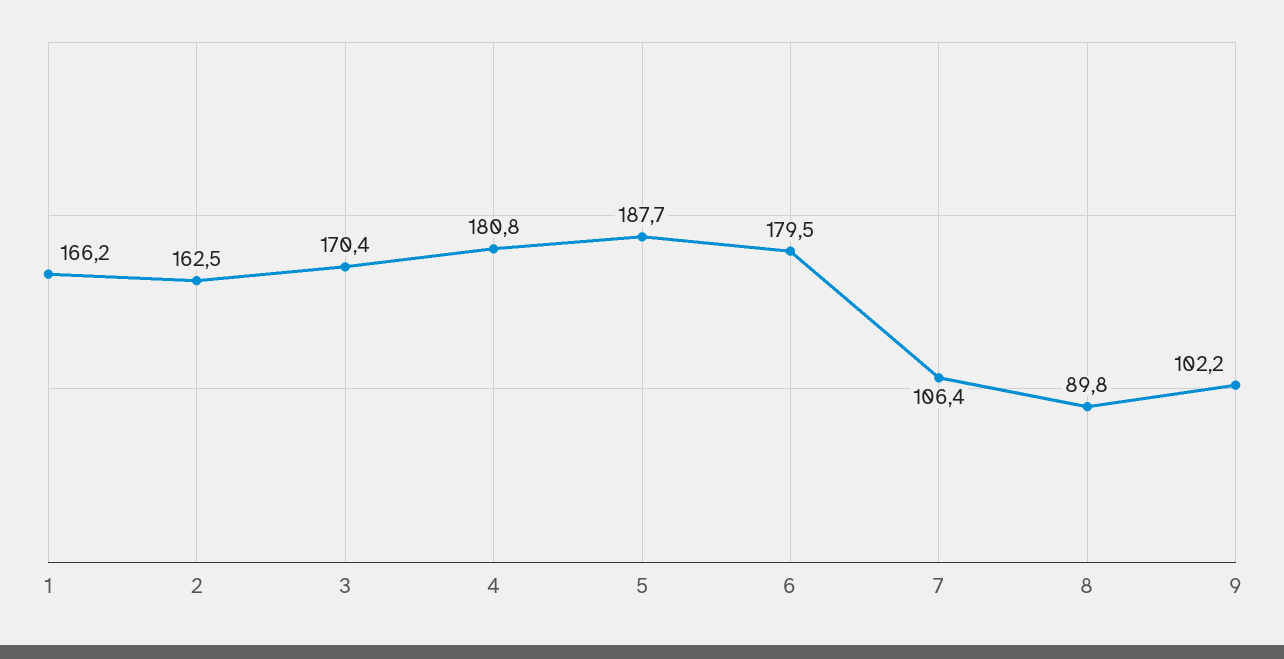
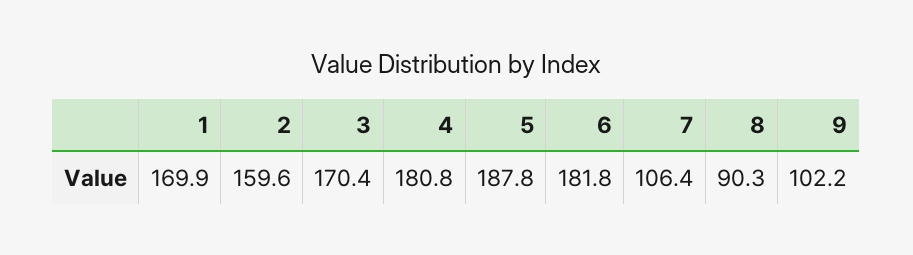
1: 166.2 -> 169.9
2: 162.5 -> 159.6
5: 187.7 -> 187.8
6: 179.5 -> 181.8
8: 89.8 -> 90.3

